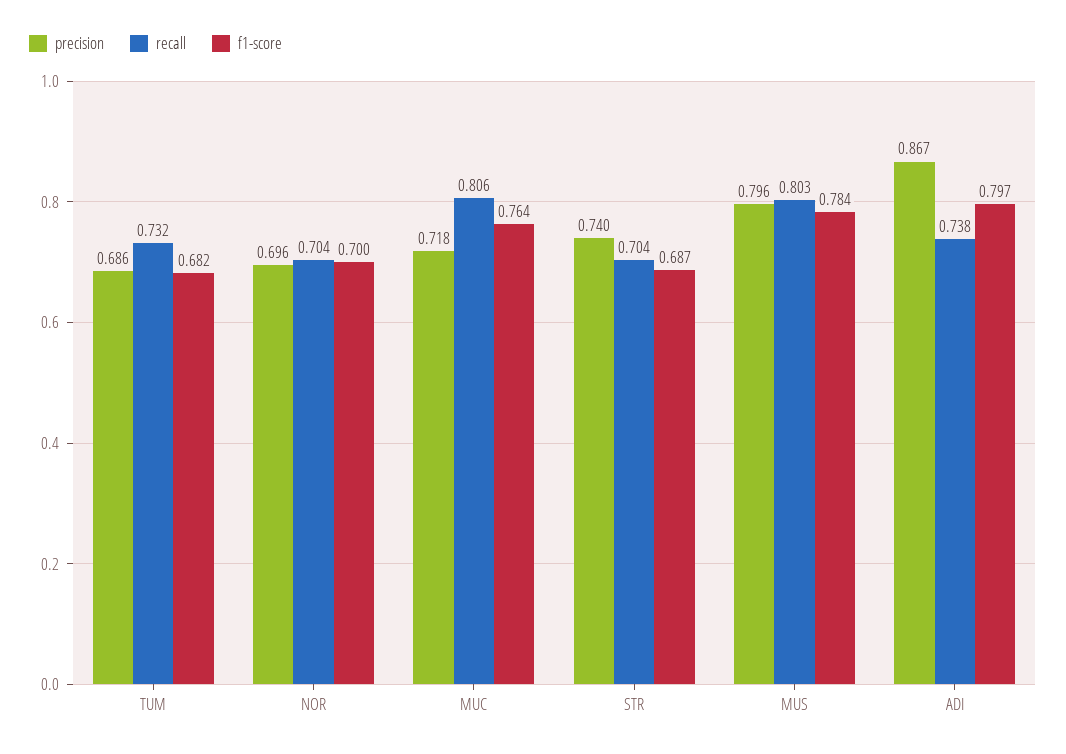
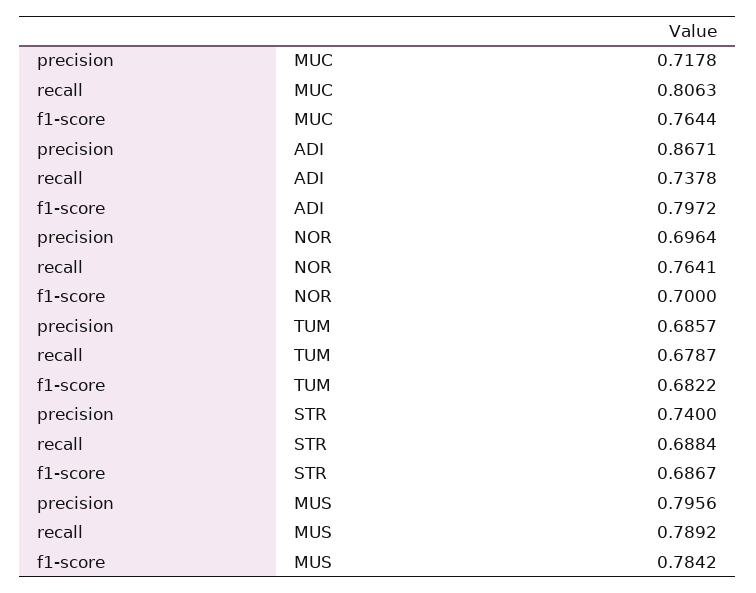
recall, TUM: 0.732 -> 0.6787
recall, NOR: 0.704 -> 0.7641
recall, STR: 0.704 -> 0.6884
recall, MUS: 0.803 -> 0.7892

